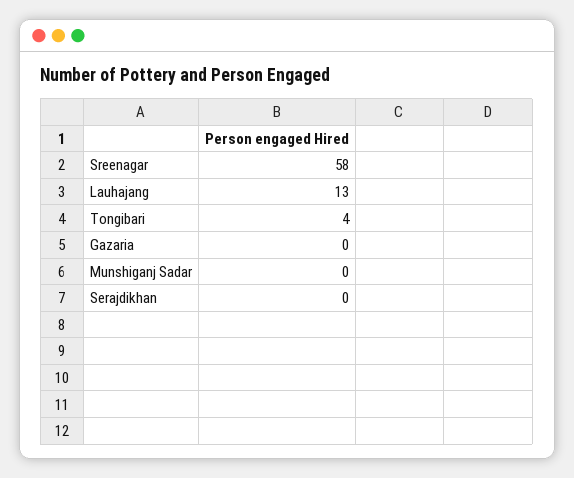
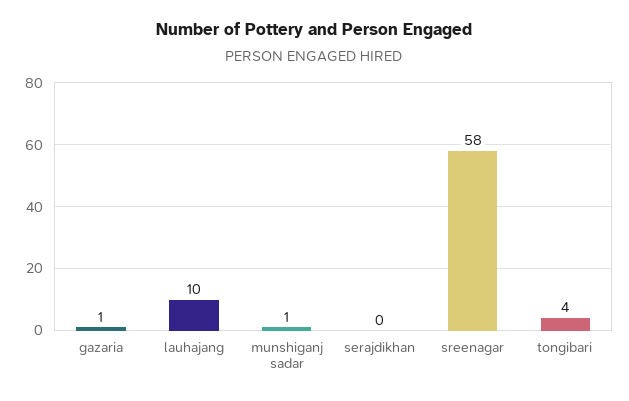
Lauhajang: 13 -> 10
Gazaria: 0 -> 1
Munshiganj Sadar: 0 -> 1

